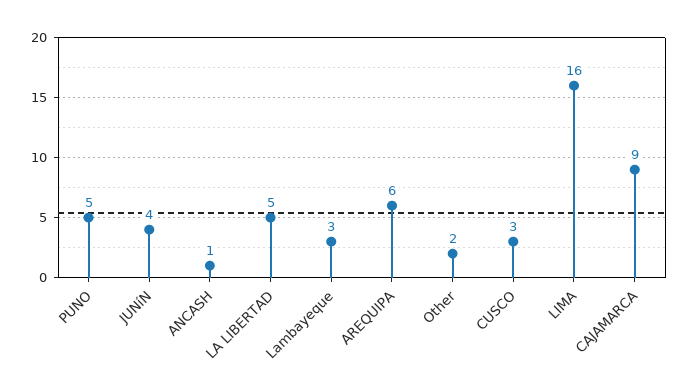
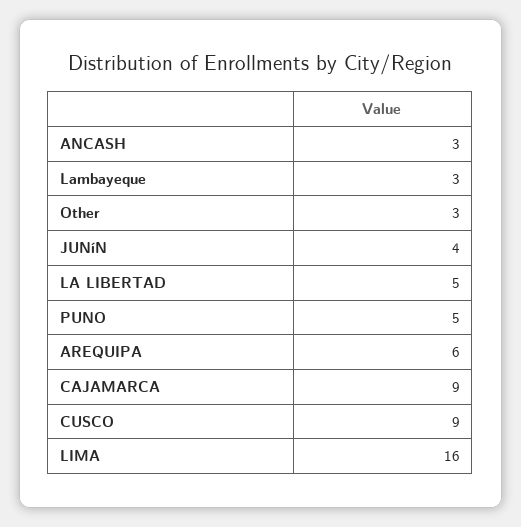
ANCASH: 1 -> 3
Other: 2 -> 3
CUSCO: 3 -> 9

